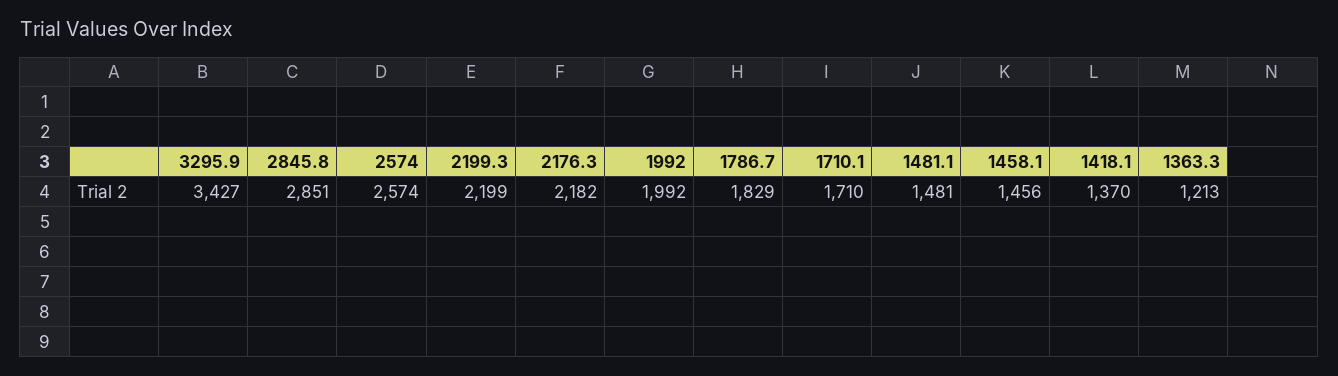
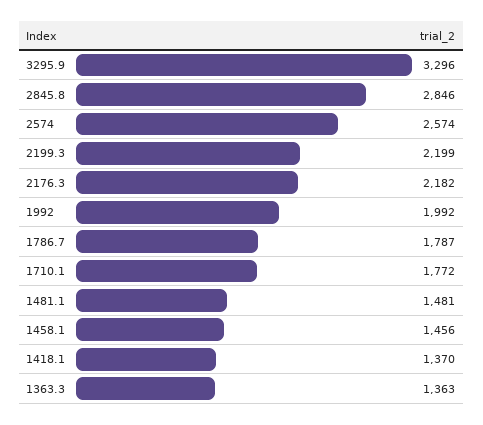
3295.9: 3427 -> 3296
2845.8: 2851 -> 2846
1786.7: 1829 -> 1787
1710.1: 1710 -> 1772
1363.3: 1213 -> 1363

